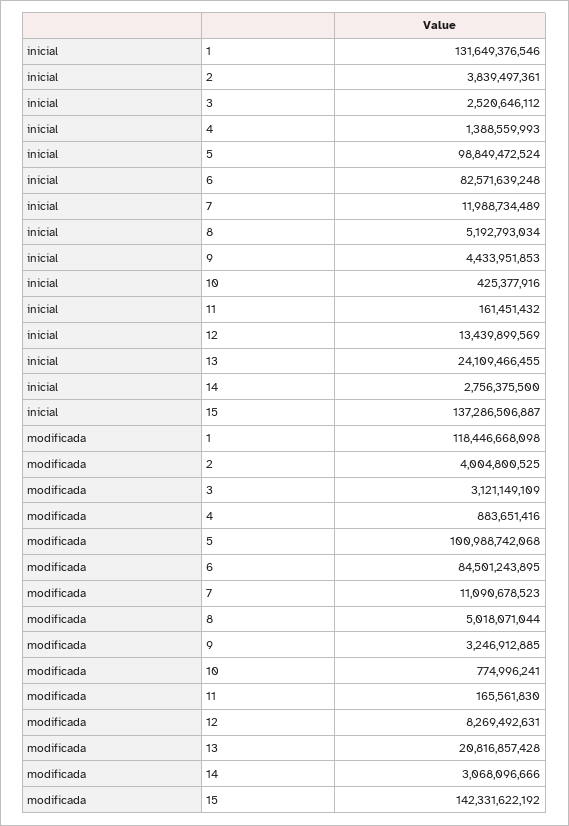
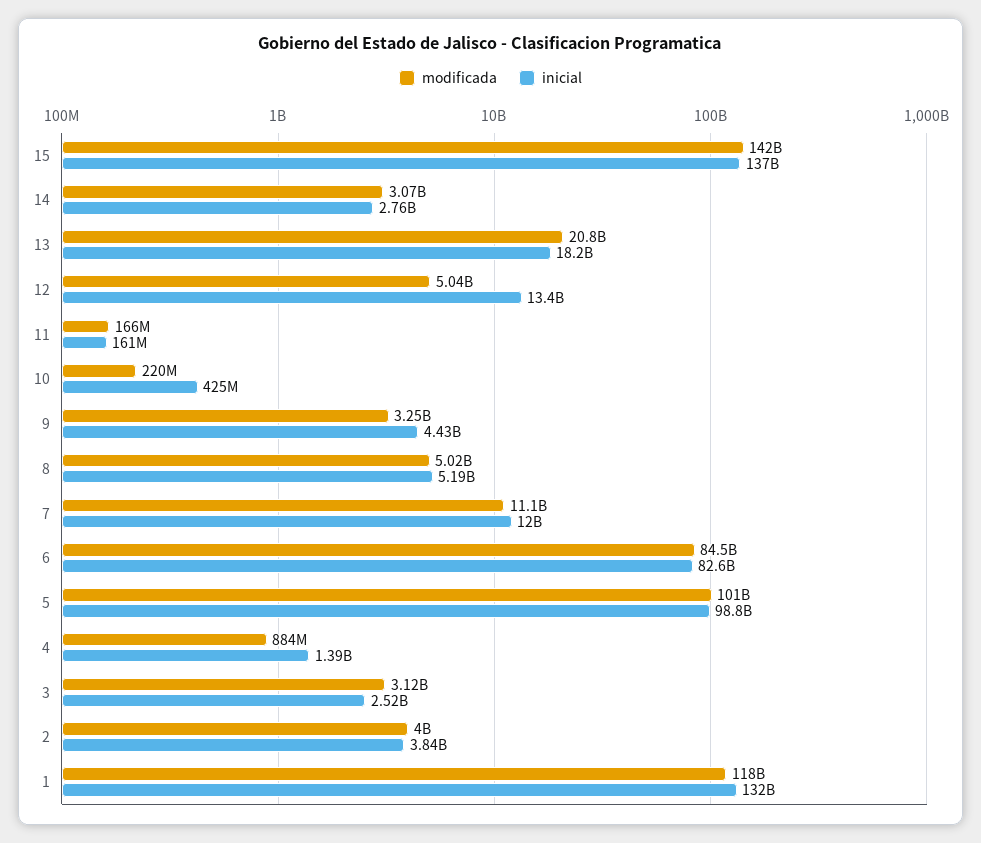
inicial, 13: 24109466455 -> 18200000000
modificada, 10: 774996241 -> 220000000
modificada, 12: 8269492631 -> 5040000000

